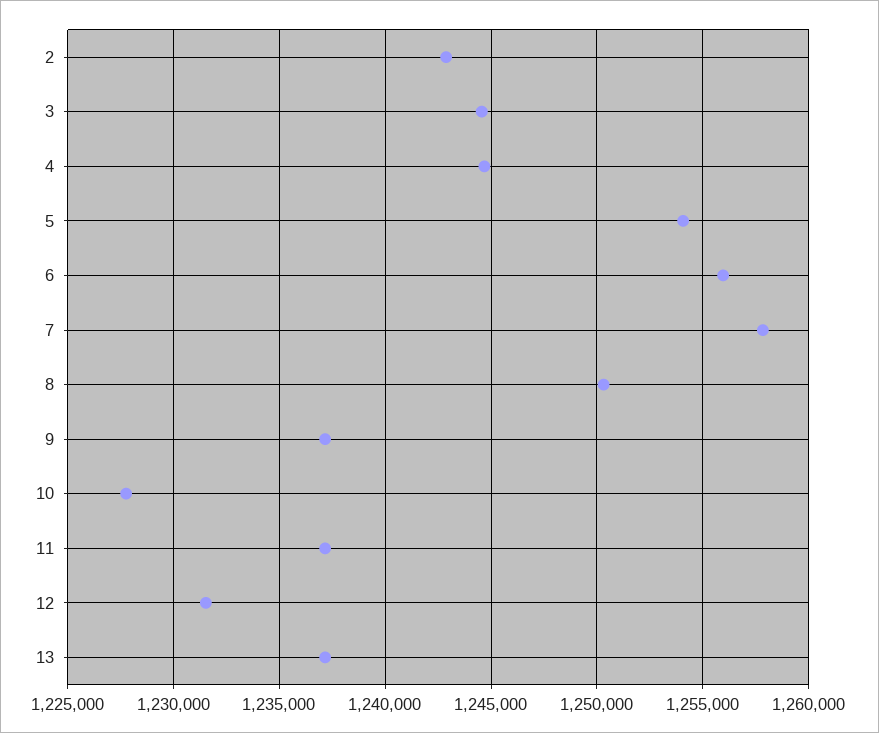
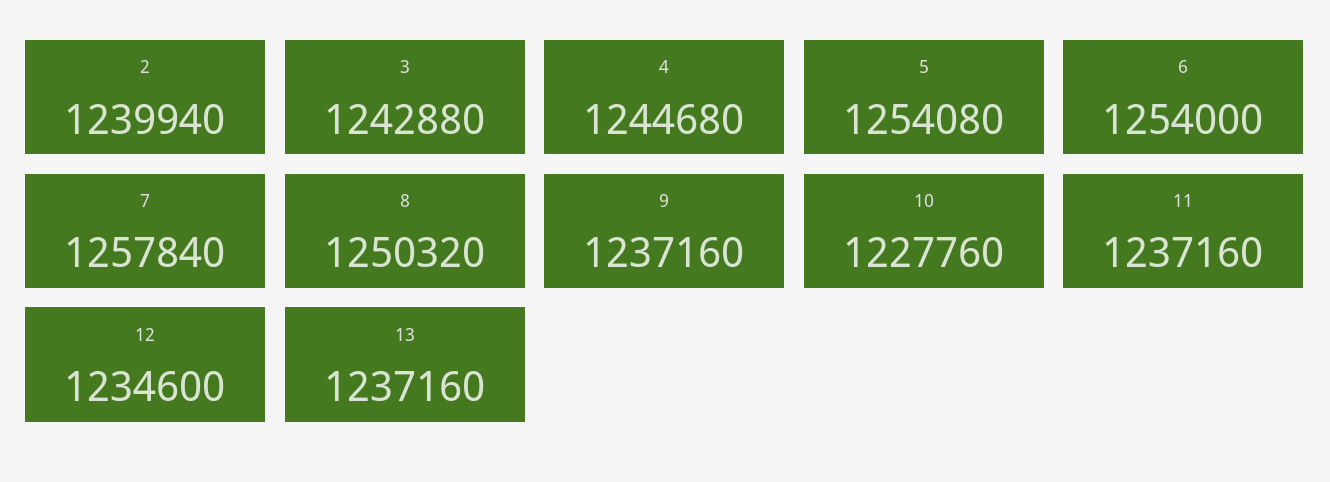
2: 1243000 -> 1239940
3: 1244500 -> 1242880
6: 1256000 -> 1254000
12: 1231500 -> 1234600

